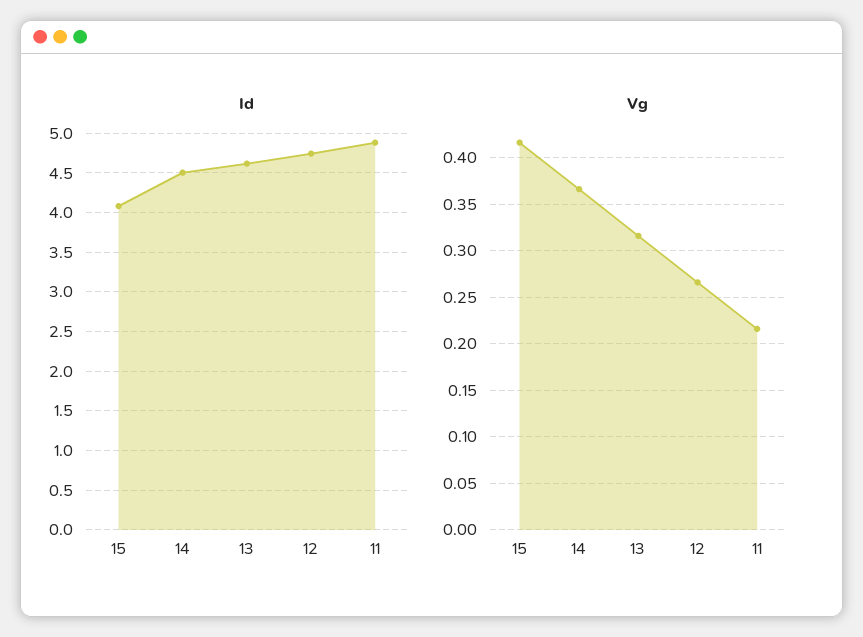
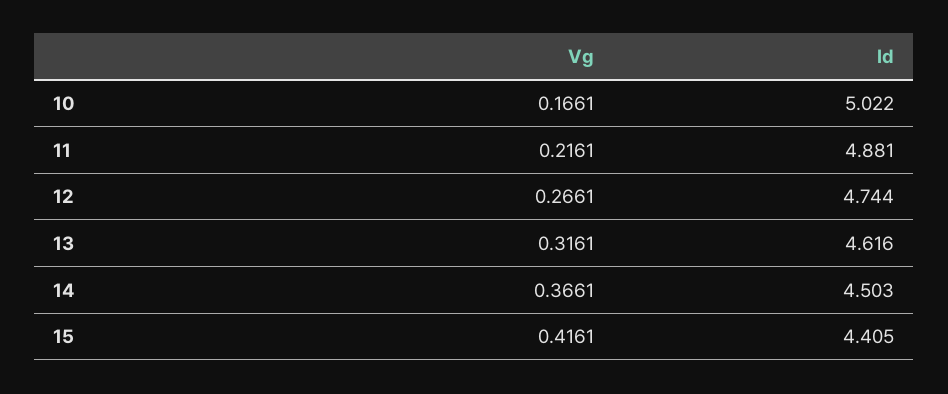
Id, 15: 4.1 -> 4.405
Vg, 10: none -> 0.1661
Id, 10: none -> 5.022

